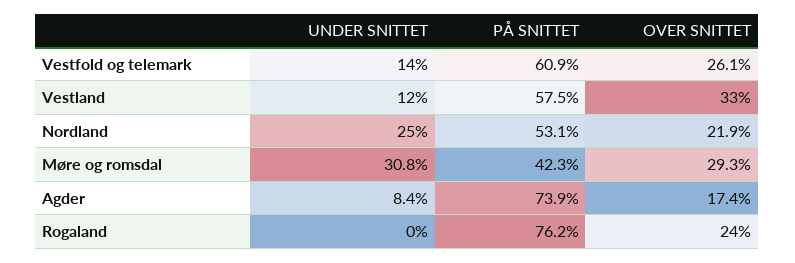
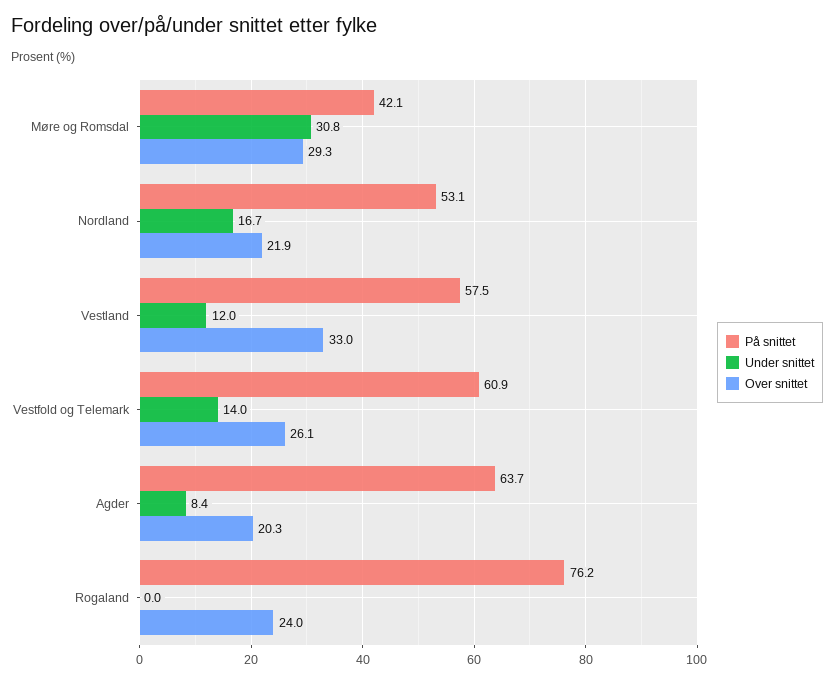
UNDER SNITTET, Nordland: 25 -> 16.7
PÅ SNITTET, Møre og romsdal: 42.3 -> 42.1
PÅ SNITTET, Agder: 73.9 -> 63.7
OVER SNITTET, Agder: 17.4 -> 20.3

